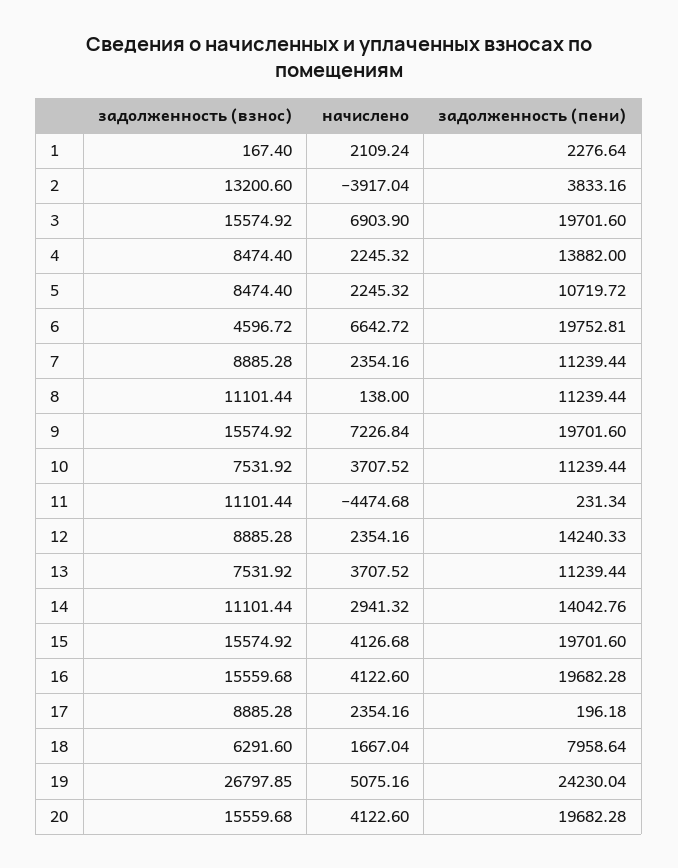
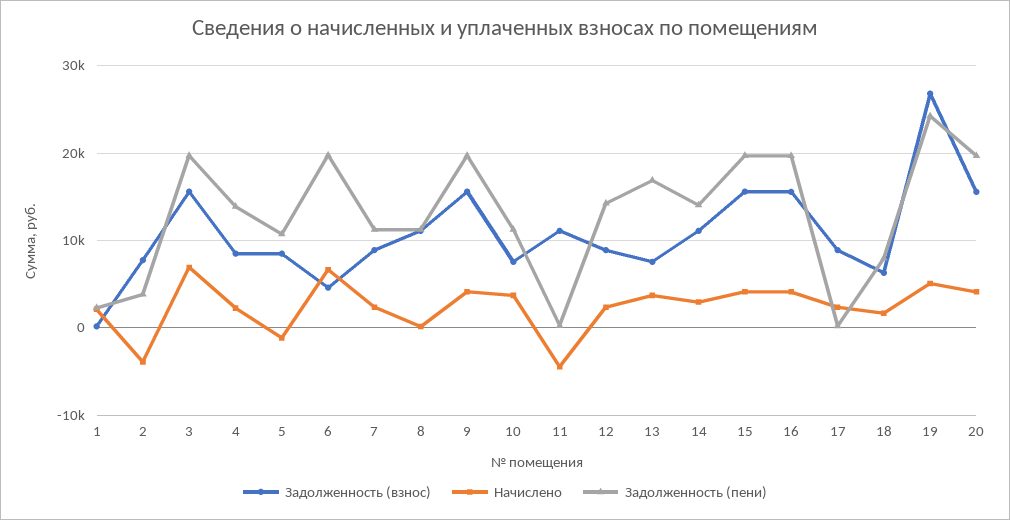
задолженность (взнос), 2: 13200.6 -> 8000
начислено, 5: 2245.32 -> -1000
начислено, 9: 7226.84 -> 4000
задолженность (пени), 13: 11239.44 -> 17000

